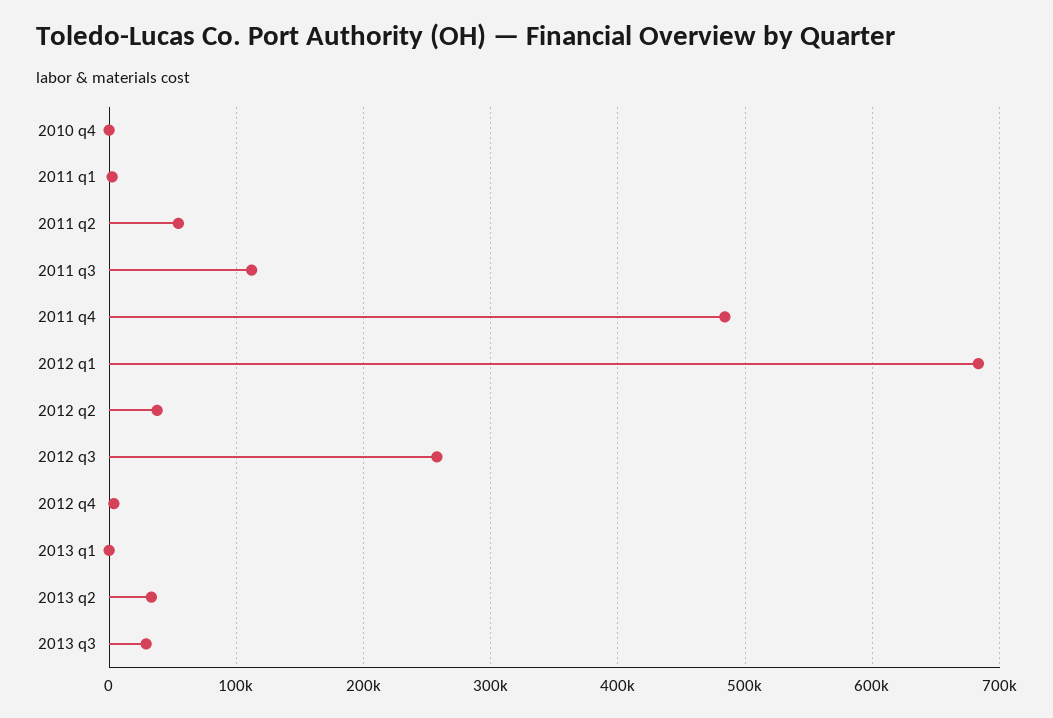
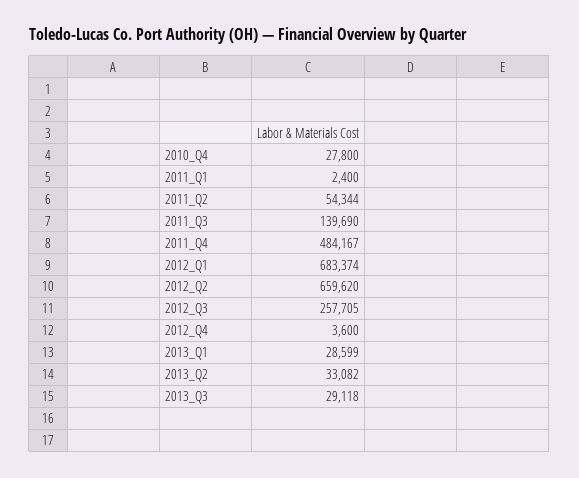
2010 q4: 0 -> 27800
2011 q3: 110000 -> 139690
2012 q2: 40000 -> 659620
2013 q1: 0 -> 28599

